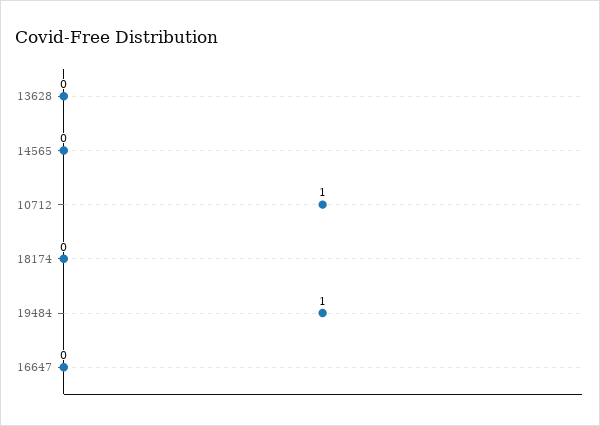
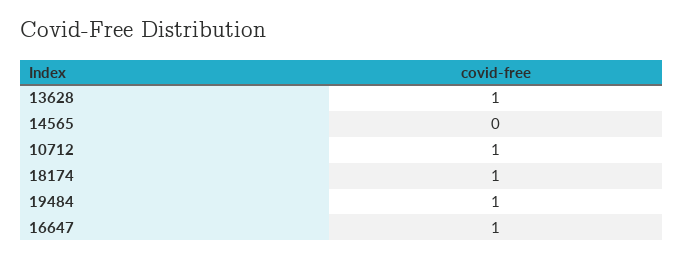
13628: 0 -> 1
18174: 0 -> 1
16647: 0 -> 1

